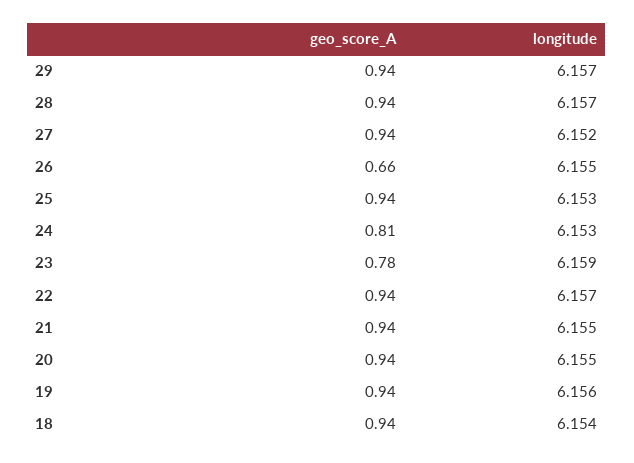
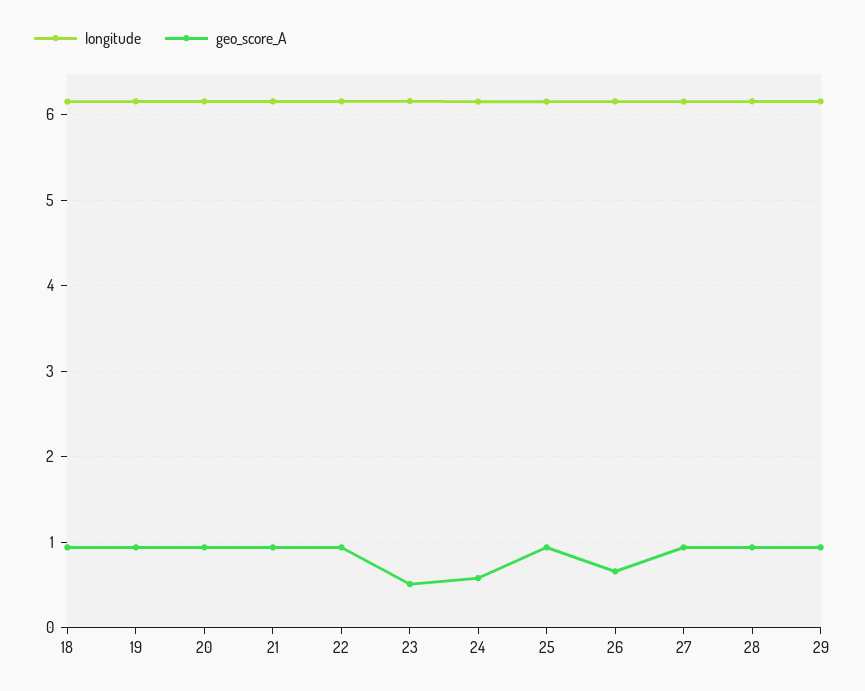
geo_score_A, 24: 0.81 -> 0.6
geo_score_A, 23: 0.78 -> 0.5

